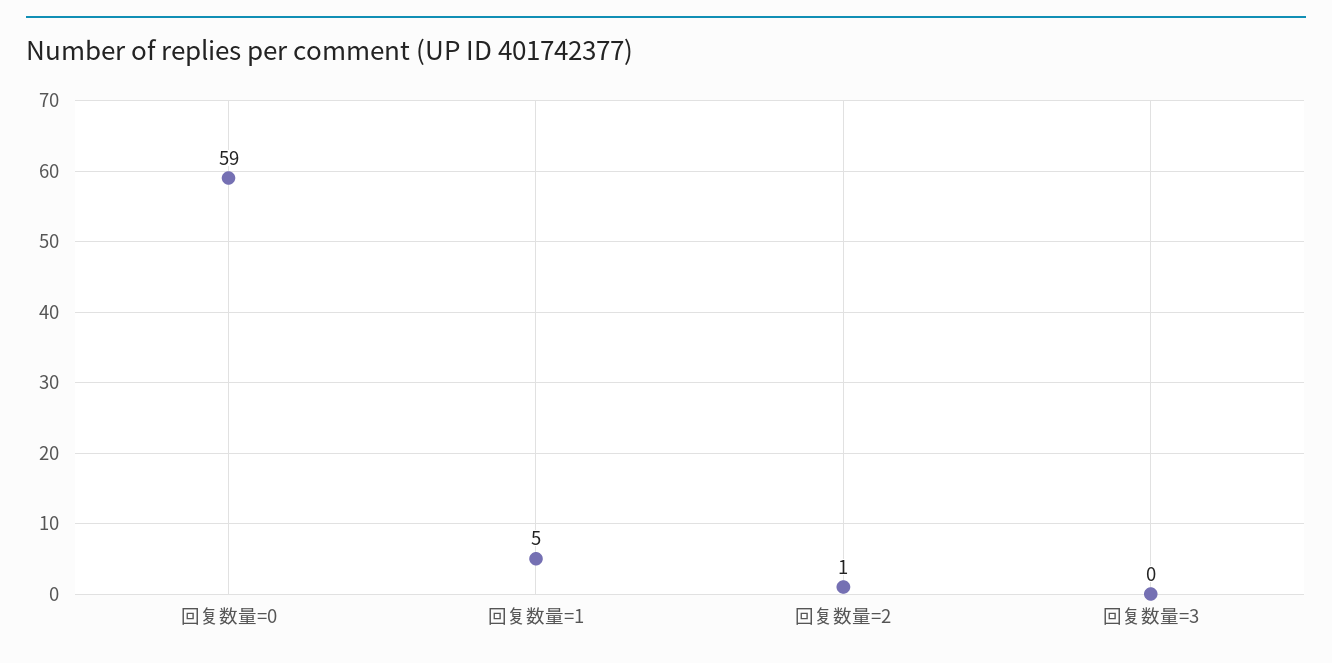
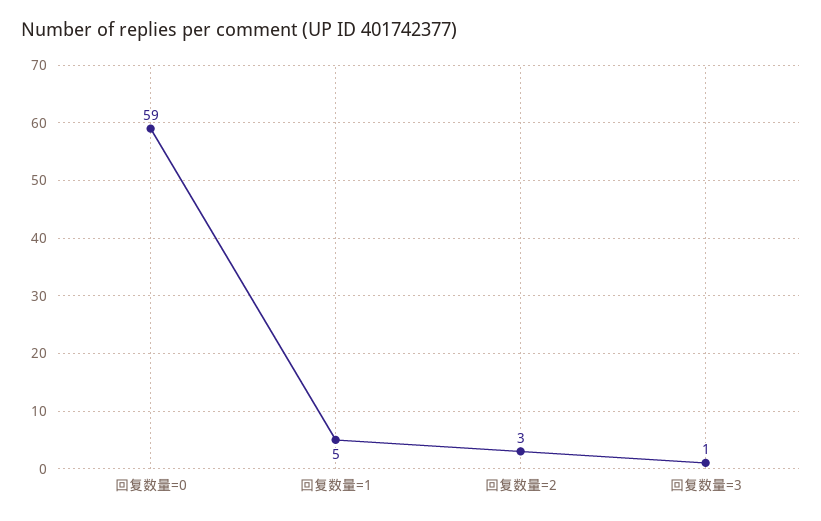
回复数量=2: 1 -> 3
回复数量=3: 0 -> 1

